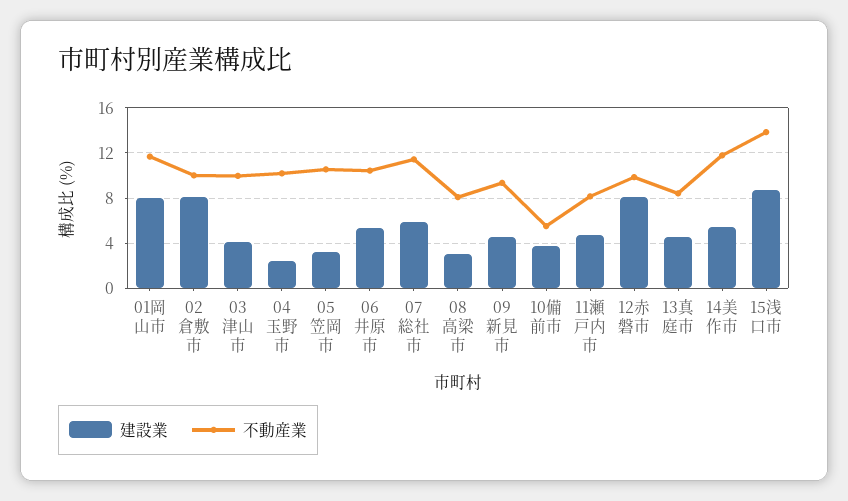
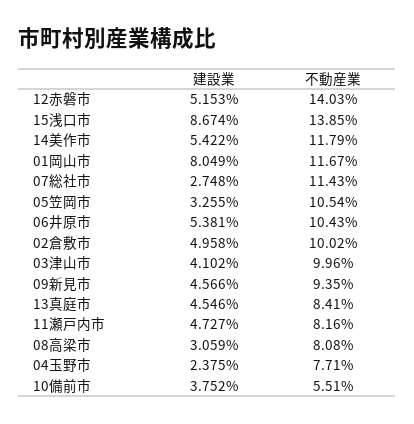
建設業, 02倉敷市: 8 -> 4.958
不動産業, 04玉野市: 10 -> 7.71
建設業, 07総社市: 6 -> 2.748
建設業, 12赤磐市: 8 -> 5.153
不動産業, 12赤磐市: 10 -> 14.03

